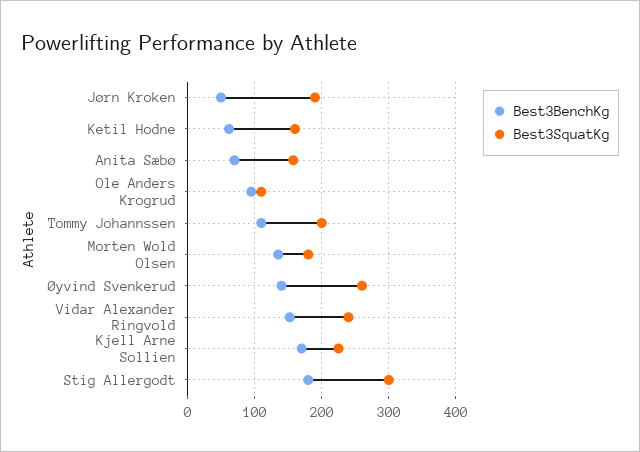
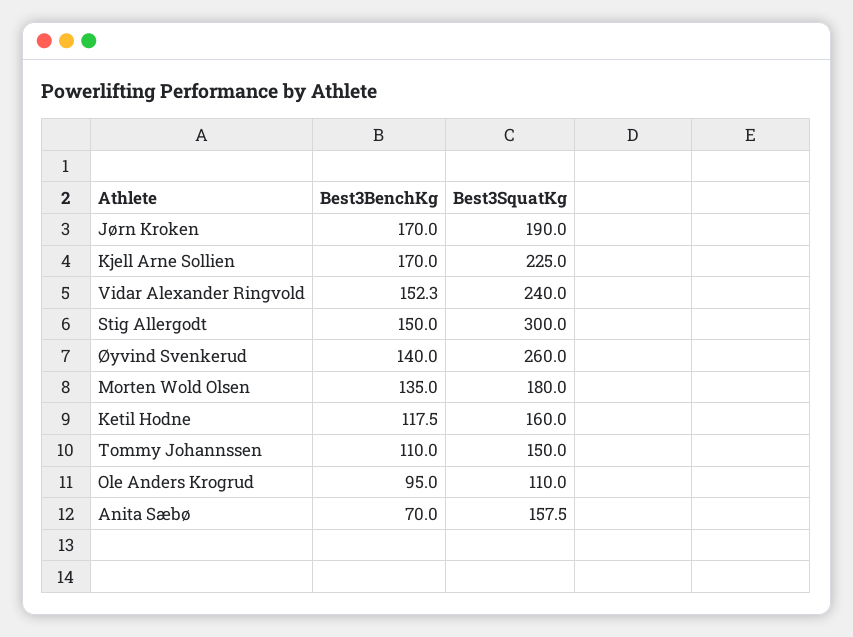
Best3BenchKg, Jørn Kroken: 50 -> 170
Best3BenchKg, Ketil Hodne: 60 -> 117.5
Best3SquatKg, Tommy Johannssen: 200 -> 150
Best3BenchKg, Stig Allergodt: 180 -> 150

